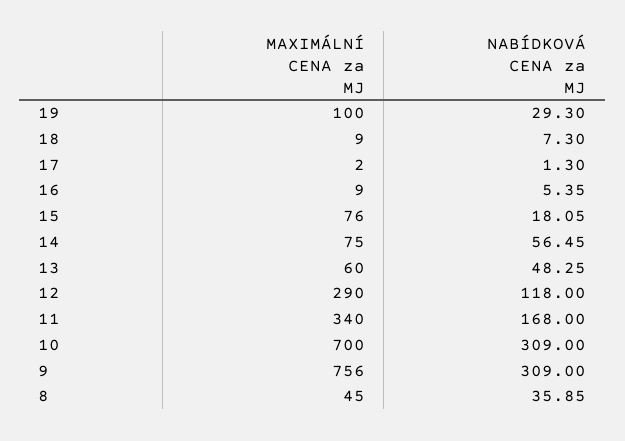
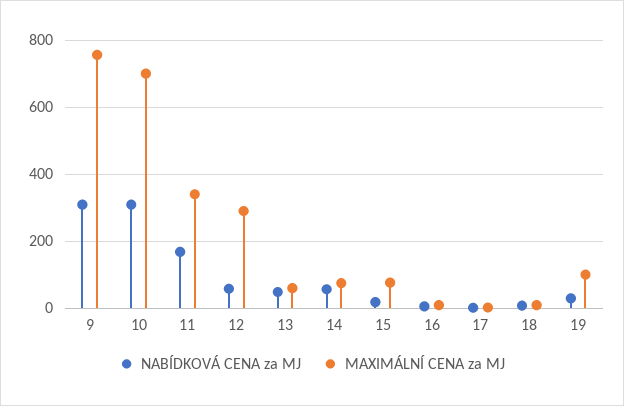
NABÍDKOVÁ CENA za MJ, 12: 118 -> 60
MAXIMÁLNÍ CENA za MJ, 8: 45 -> none
NABÍDKOVÁ CENA za MJ, 8: 35.85 -> none

